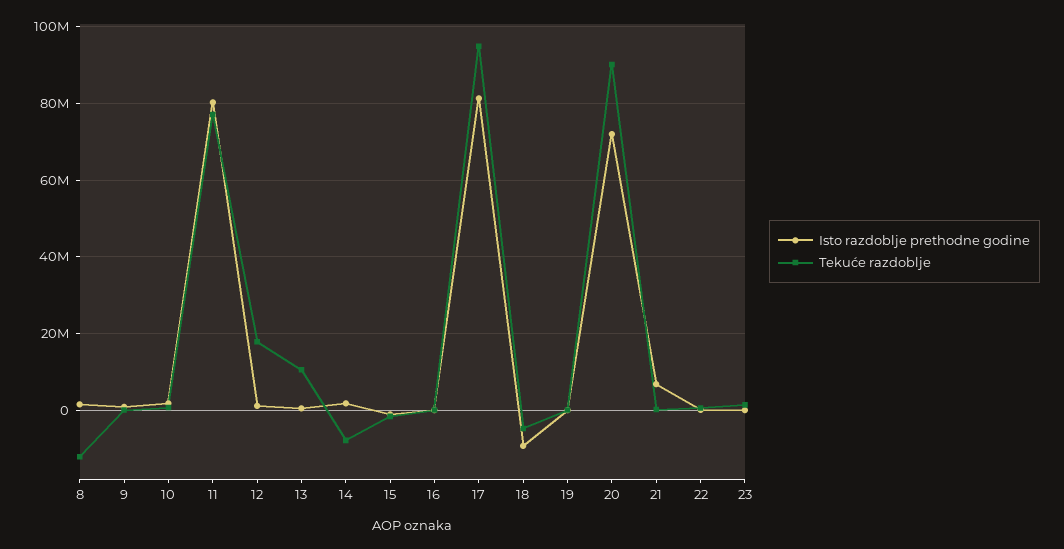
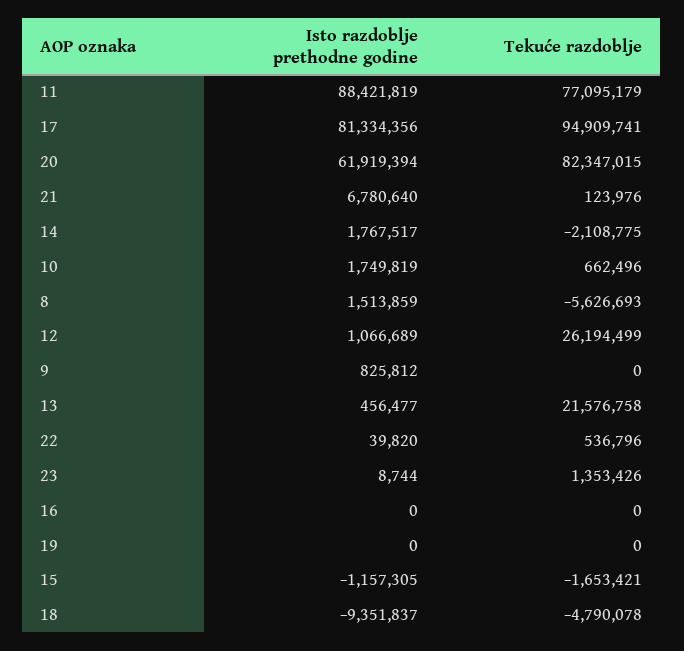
Tekuće razdoblje, 8: -12000000 -> -5626693
Isto razdoblje prethodne godine, 11: 80000000 -> 88421819
Tekuće razdoblje, 12: 18000000 -> 26194499
Tekuće razdoblje, 13: 10000000 -> 21576758
Tekuće razdoblje, 14: -8000000 -> -2108775
Isto razdoblje prethodne godine, 20: 72000000 -> 61919394
Tekuće razdoblje, 20: 90000000 -> 82347015

